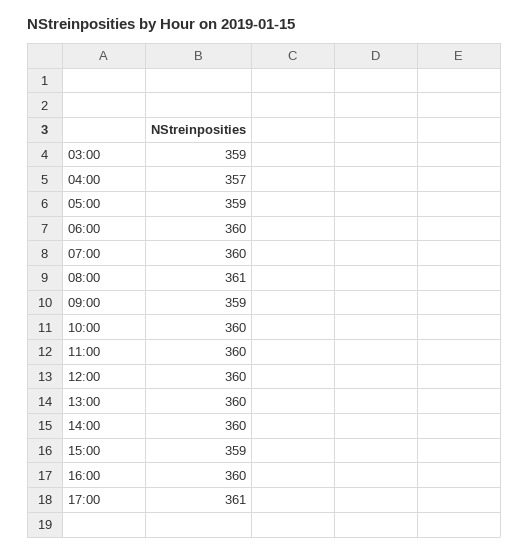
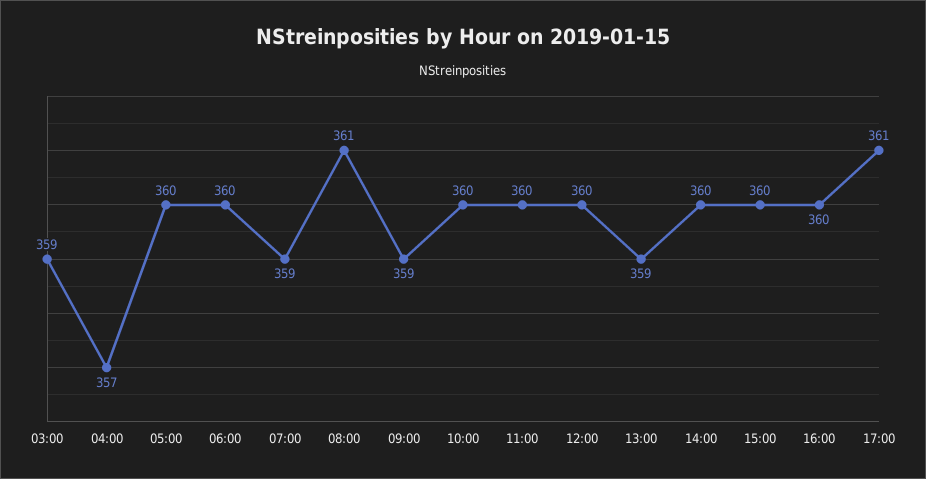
05:00: 359 -> 360
07:00: 360 -> 359
13:00: 360 -> 359
15:00: 359 -> 360

